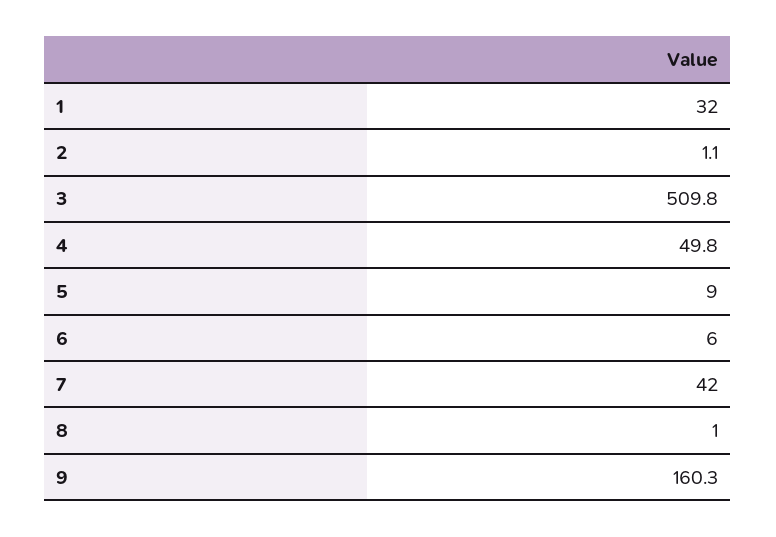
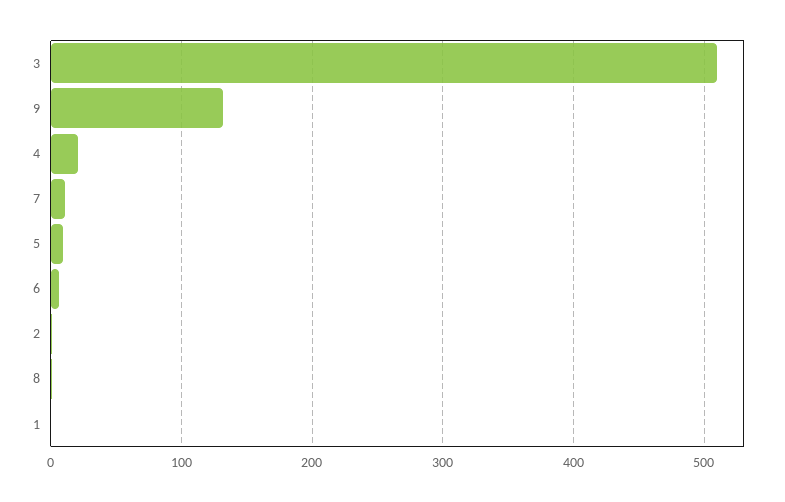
1: 32 -> 0
4: 49.8 -> 20
7: 42 -> 10
9: 160.3 -> 130

